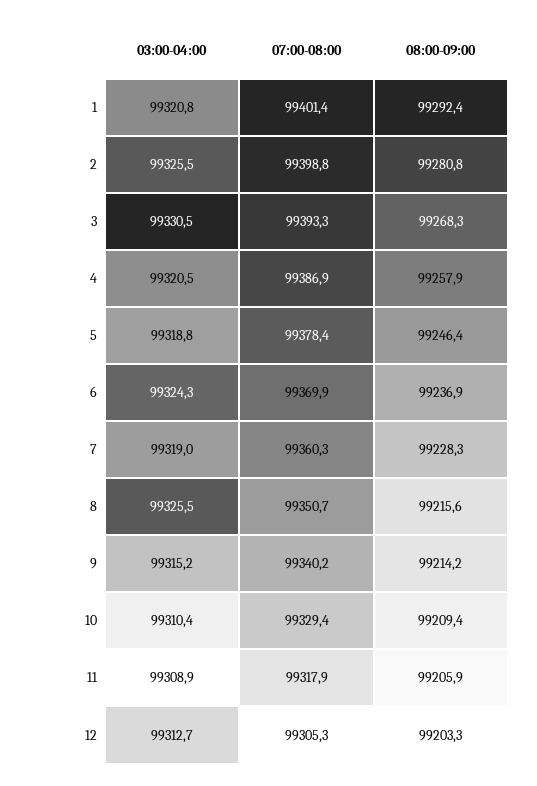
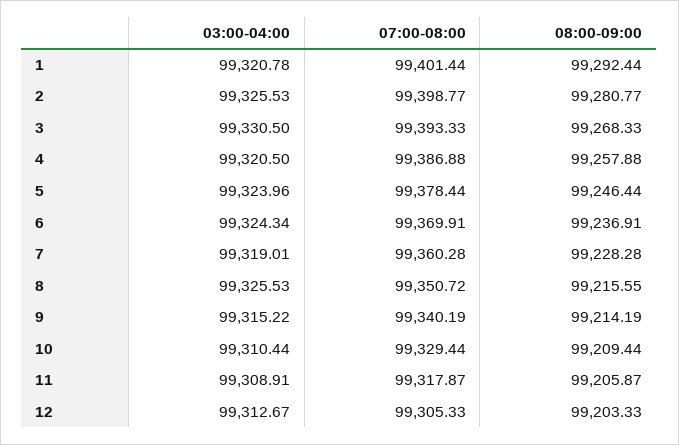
03:00-04:00, 5: 99318.8 -> 99323.96

